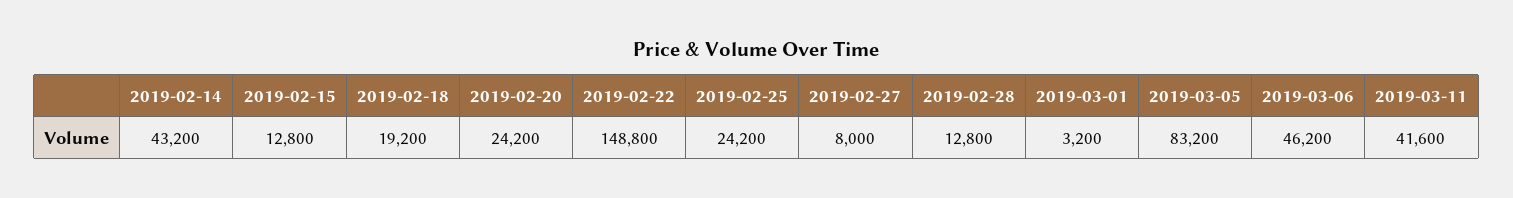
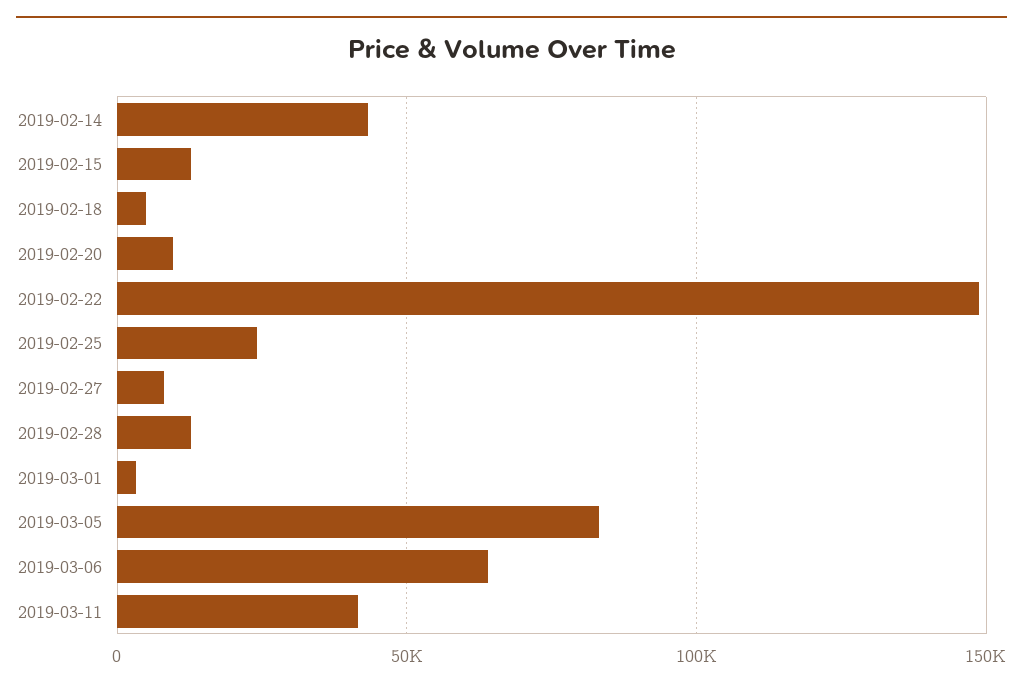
2019-02-18: 19200 -> 5000
2019-02-20: 24200 -> 10000
2019-03-06: 46200 -> 65000

